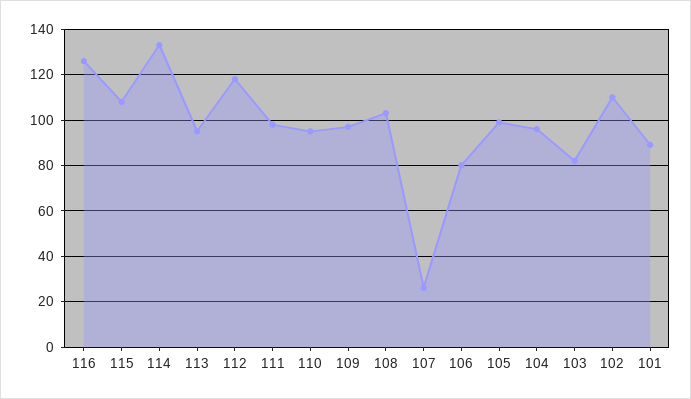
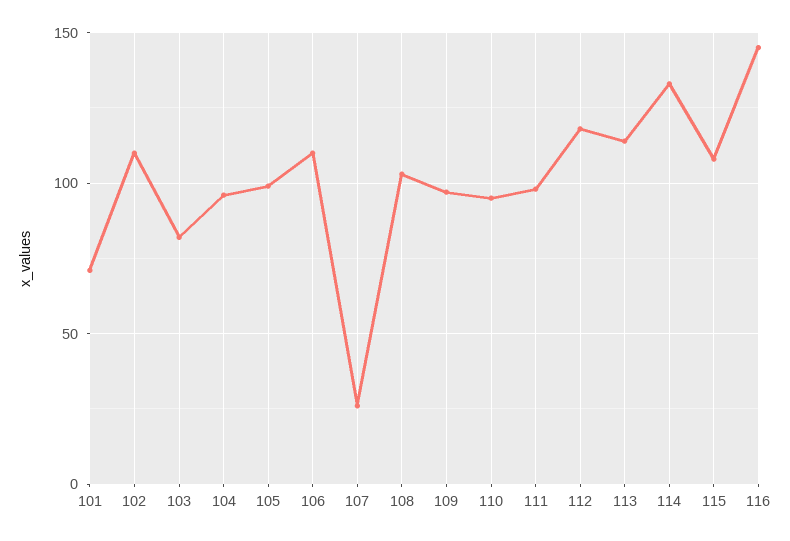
116: 125 -> 145
113: 95 -> 115
106: 80 -> 110
101: 90 -> 70

